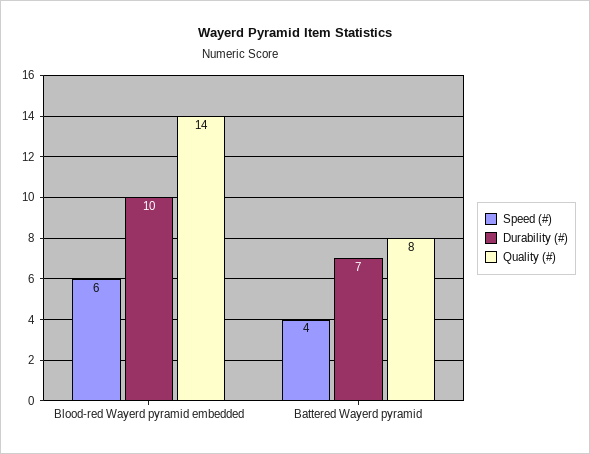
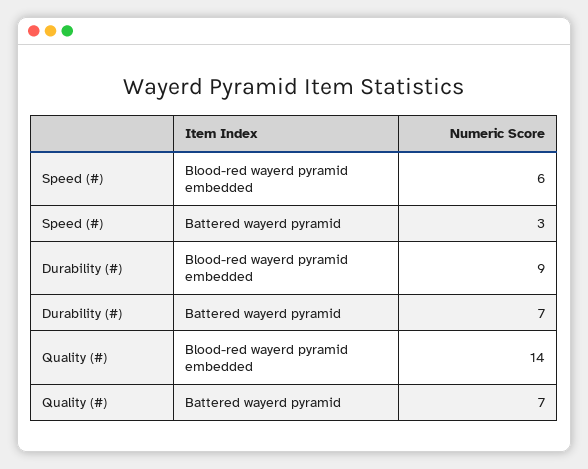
Durability (#), Blood-red Wayerd pyramid embedded: 10 -> 9
Speed (#), Battered Wayerd pyramid: 4 -> 3
Quality (#), Battered Wayerd pyramid: 8 -> 7

